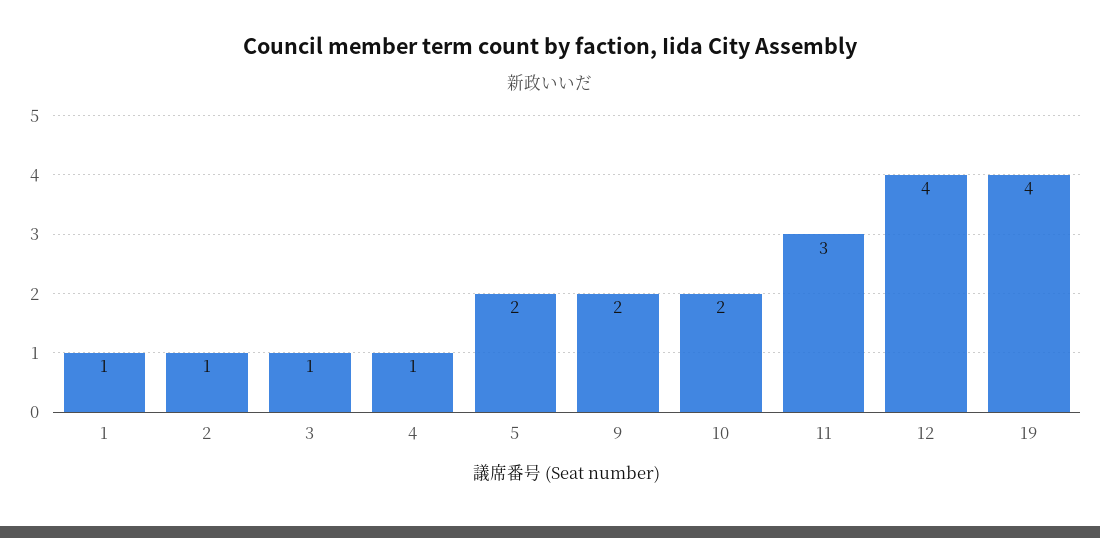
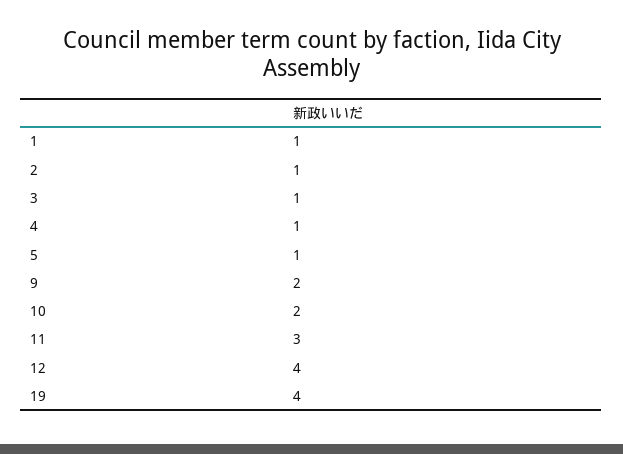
5: 2 -> 1

